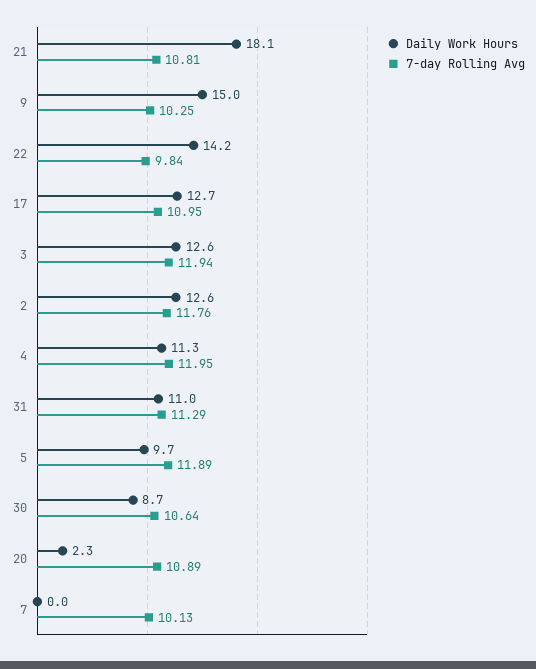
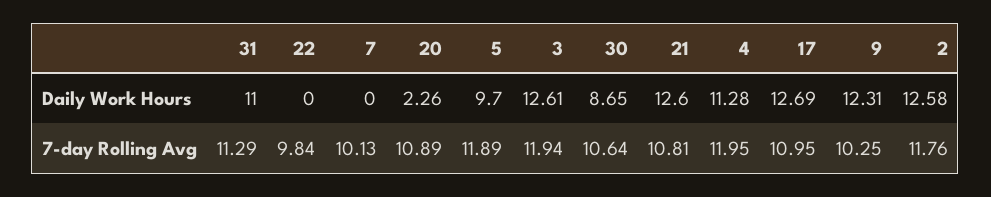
Daily Work Hours, 21: 18.1 -> 12.6
Daily Work Hours, 9: 15 -> 12.31
Daily Work Hours, 22: 14.2 -> 0

